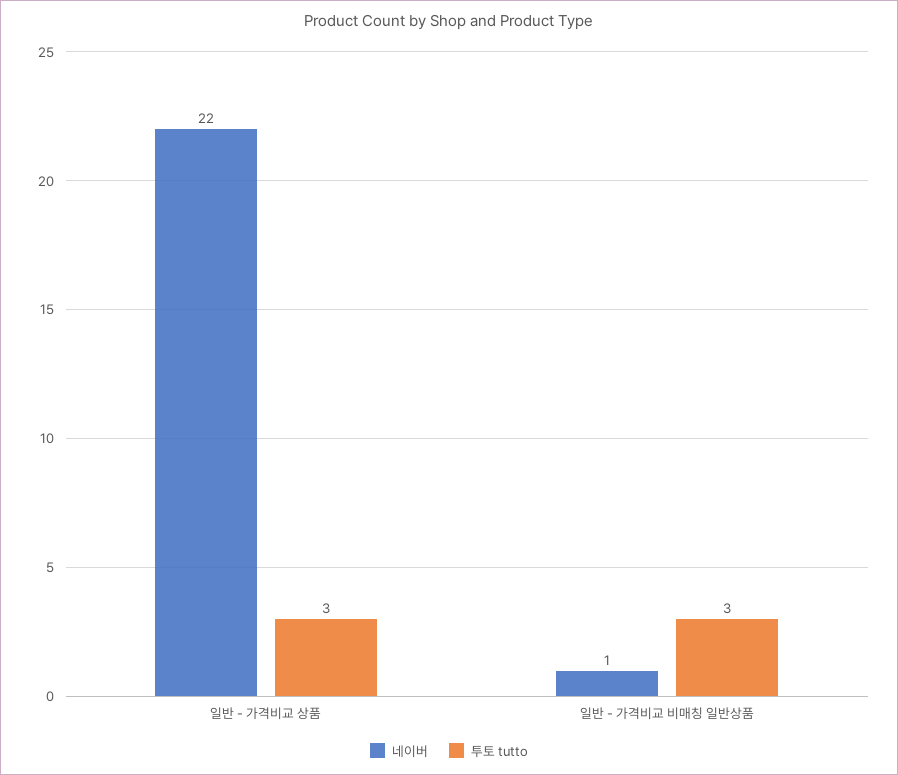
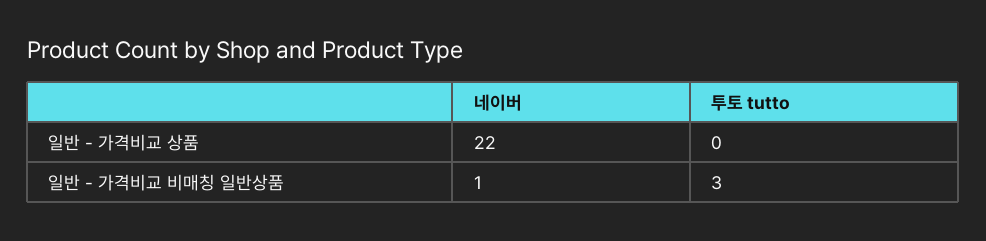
투토 tutto, 일반 - 가격비교 상품: 3 -> 0

